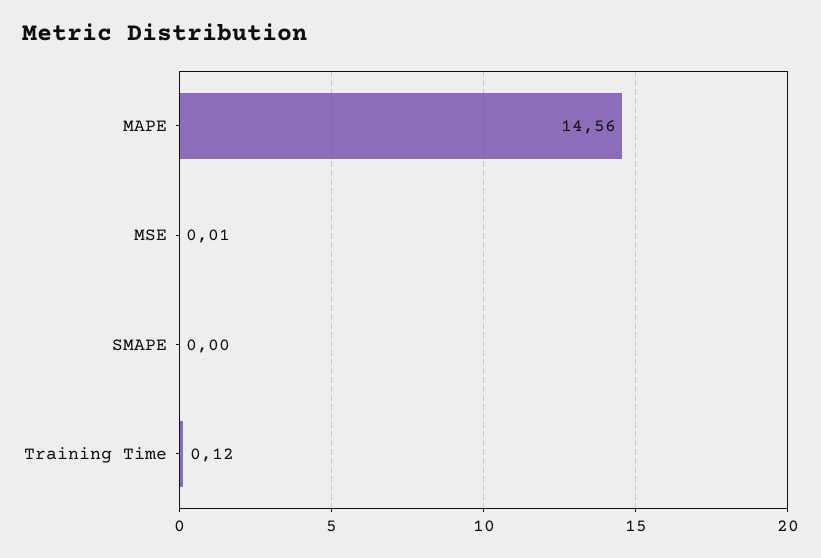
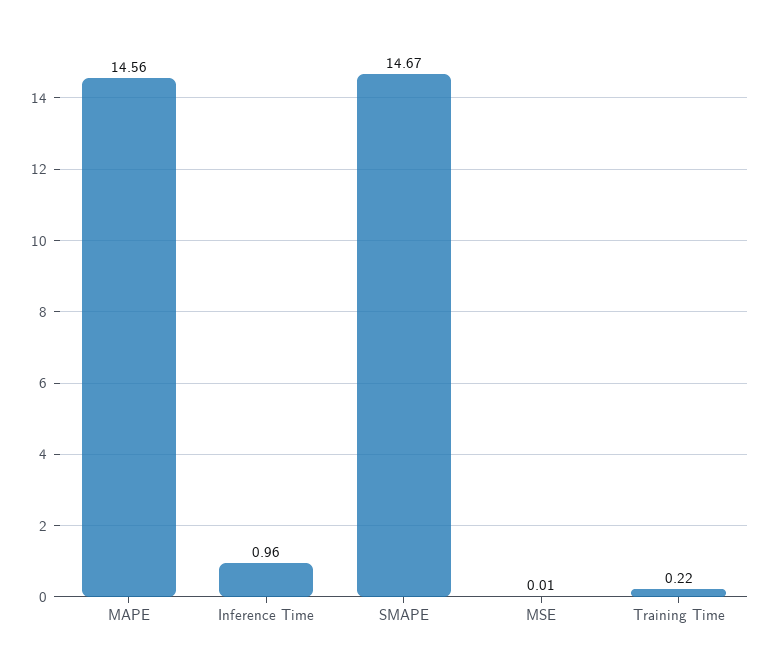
SMAPE: 0 -> 14.67
Training Time: 0.12 -> 0.22
Inference Time: none -> 0.96

